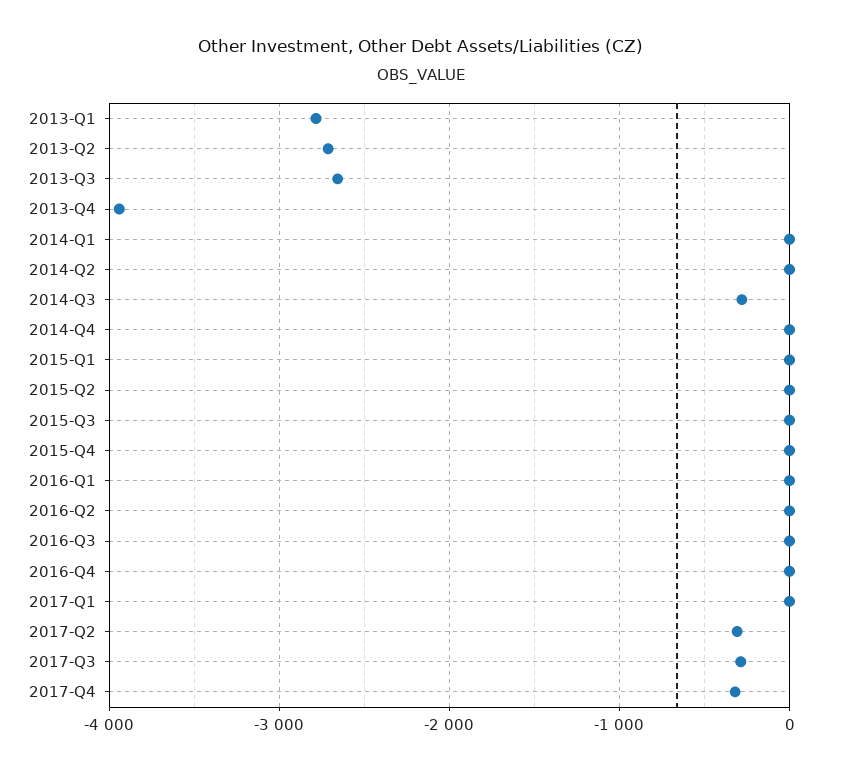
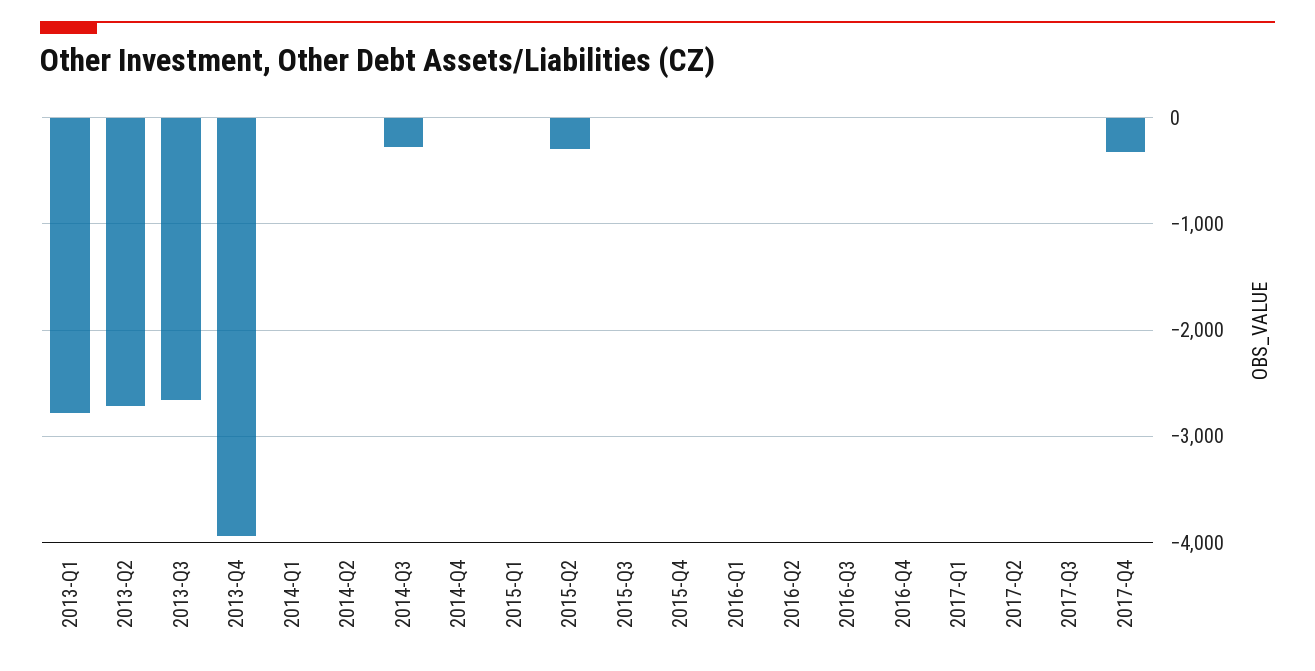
2015-Q2: 0 -> -300
2017-Q2: -300 -> 0
2017-Q3: -300 -> 0

